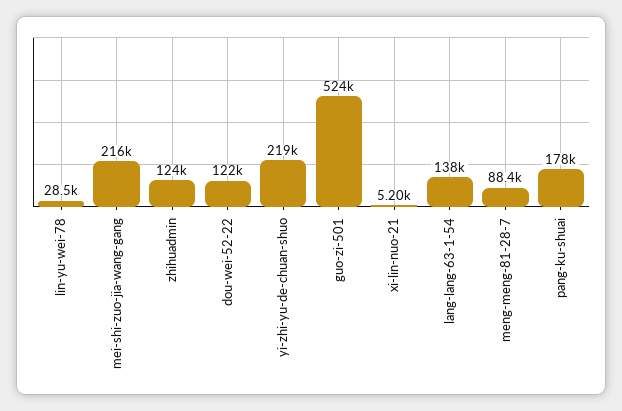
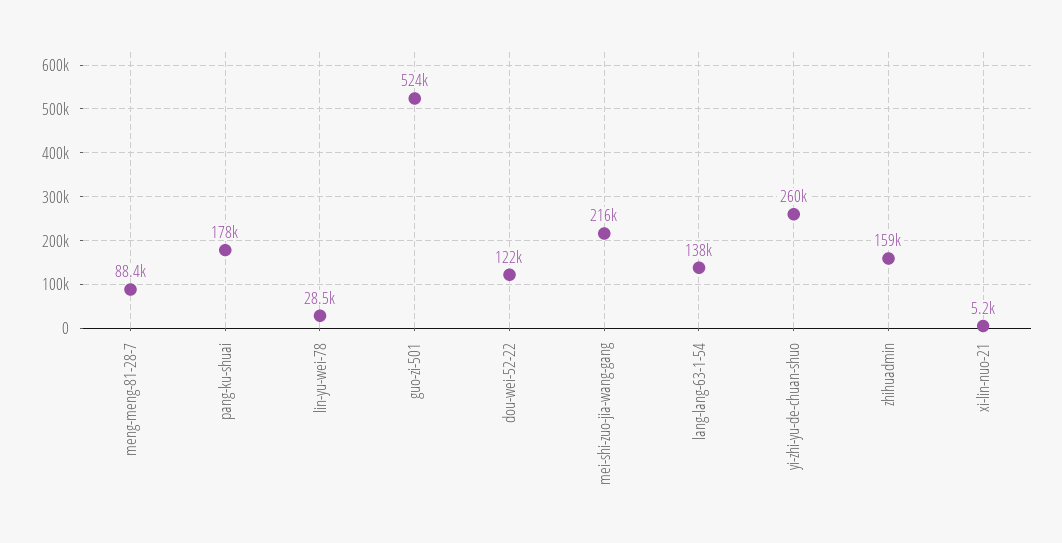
zhihuadmin: 124000 -> 159000
yi-zhi-yu-de-chuan-shuo: 219000 -> 260000

